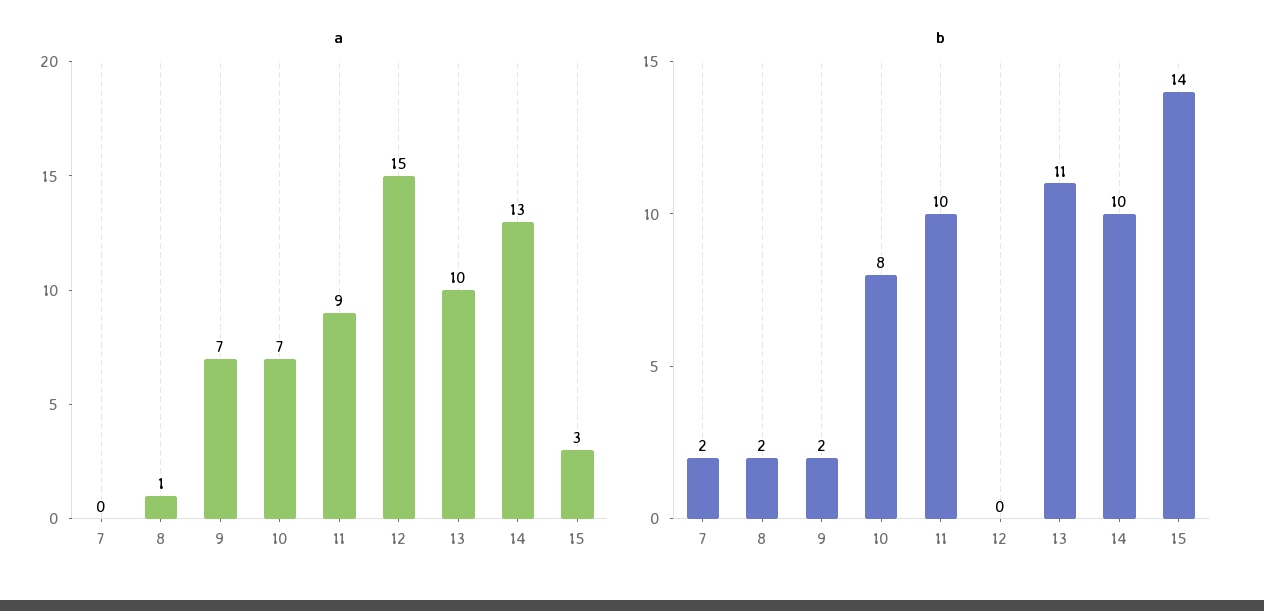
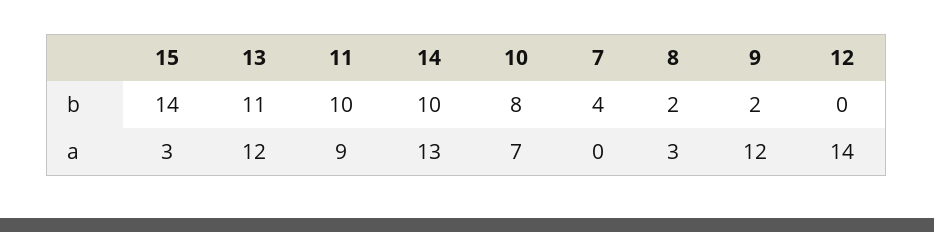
a, 8: 1 -> 3
a, 9: 7 -> 12
a, 12: 15 -> 14
a, 13: 10 -> 12
b, 7: 2 -> 4

